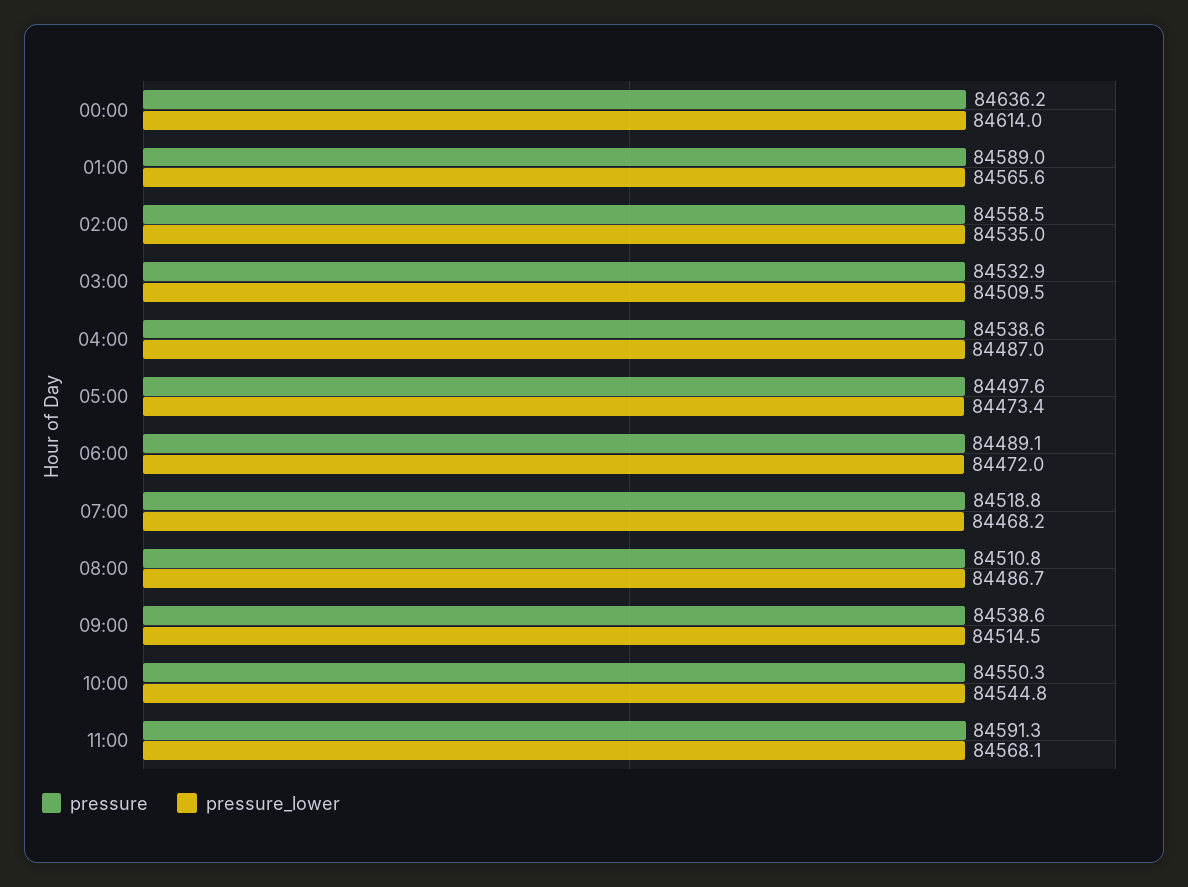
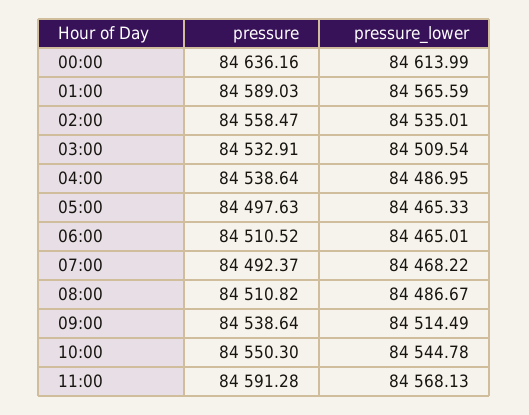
pressure_lower, 05:00: 84473.4 -> 84465.33
pressure, 06:00: 84489.1 -> 84510.52
pressure_lower, 06:00: 84472 -> 84465.01
pressure, 07:00: 84518.8 -> 84492.37

